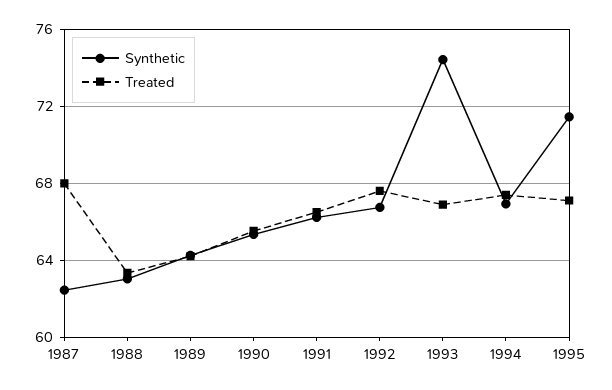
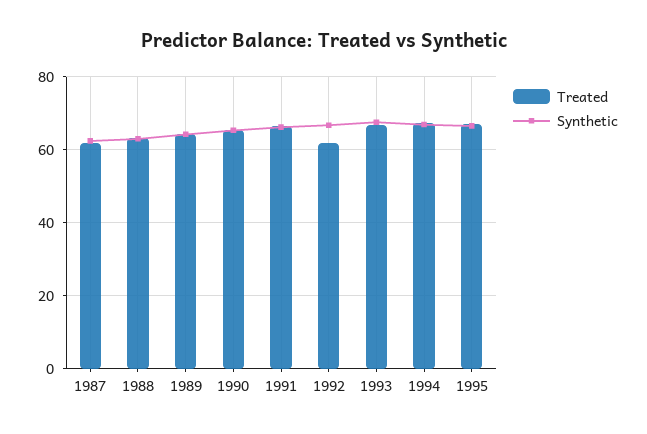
Treated, 1987: 68 -> 62
Treated, 1992: 67.5 -> 62
Synthetic, 1993: 74.5 -> 68
Synthetic, 1995: 71.5 -> 66

